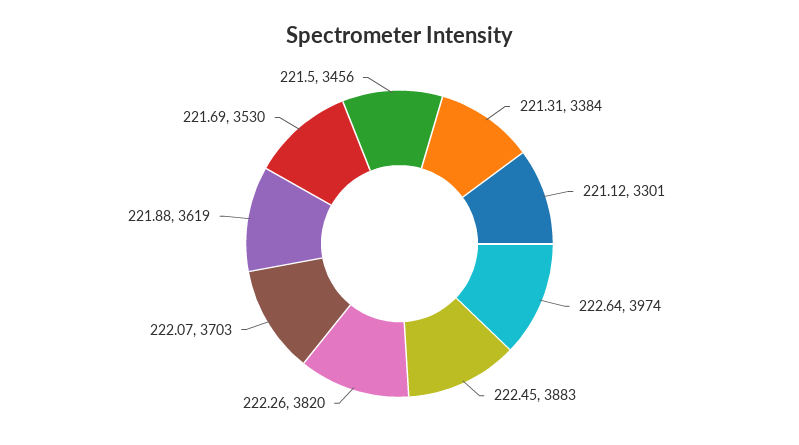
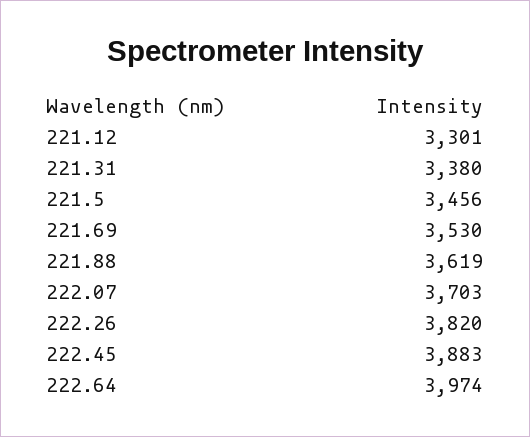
221.31: 3384 -> 3380

